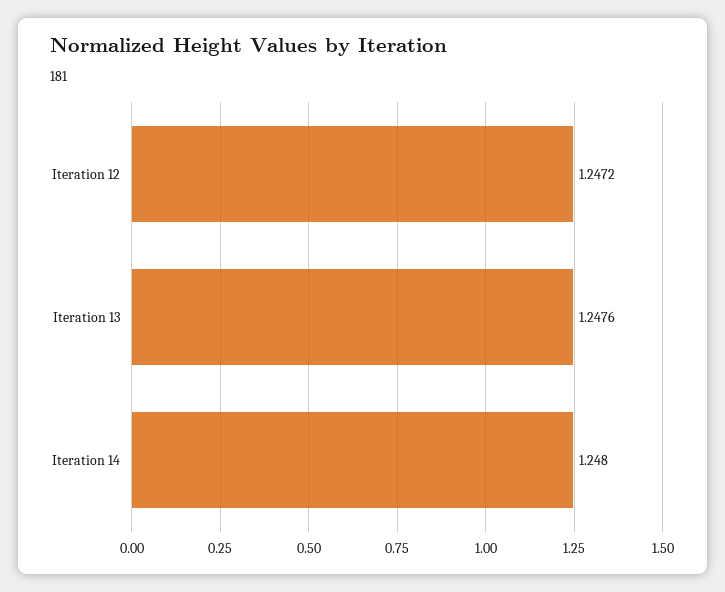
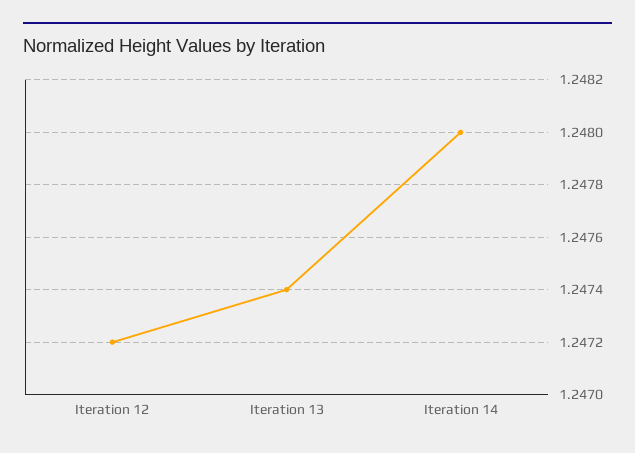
Iteration 13: 1.2476 -> 1.2474

